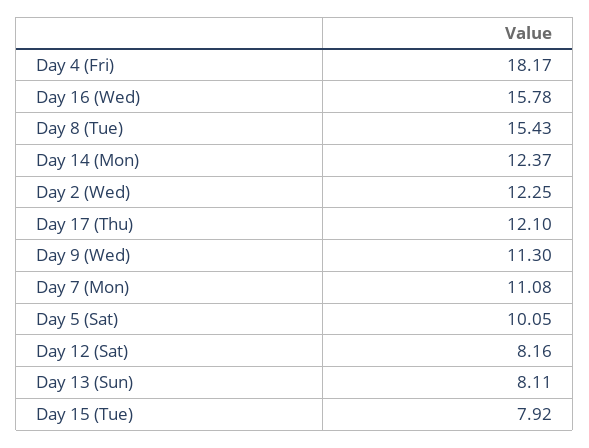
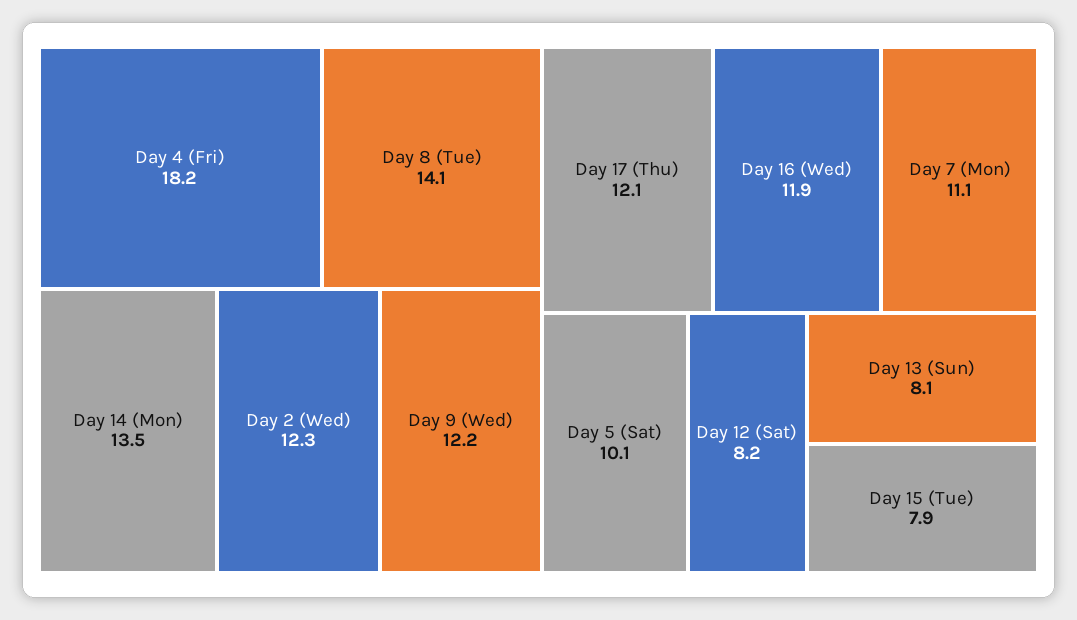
Day 16 (Wed): 15.78 -> 11.9
Day 8 (Tue): 15.43 -> 14.1
Day 14 (Mon): 12.37 -> 13.5
Day 9 (Wed): 11.3 -> 12.2

